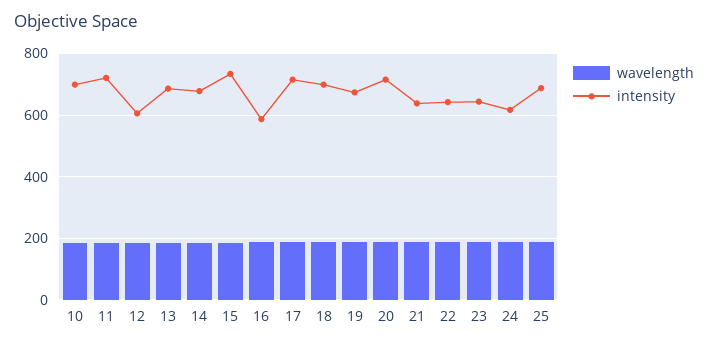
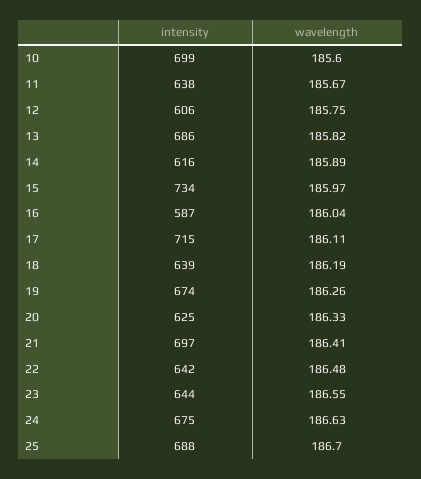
intensity, 11: 720 -> 638
intensity, 14: 680 -> 616
intensity, 18: 700 -> 639
intensity, 20: 720 -> 625
intensity, 21: 640 -> 697
intensity, 24: 620 -> 675

